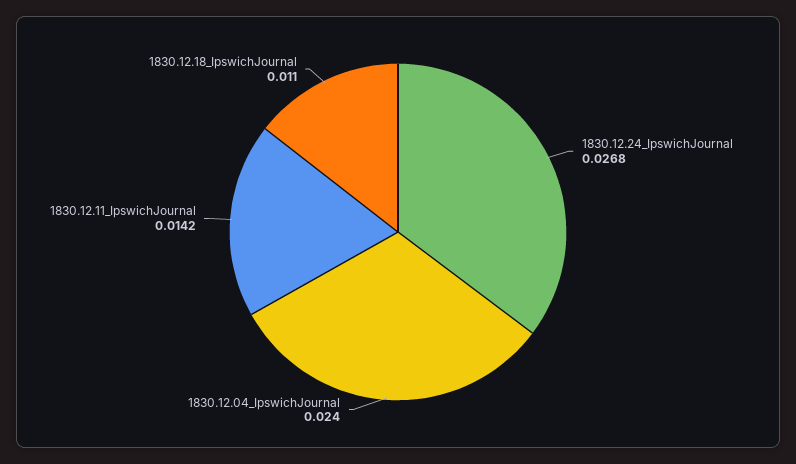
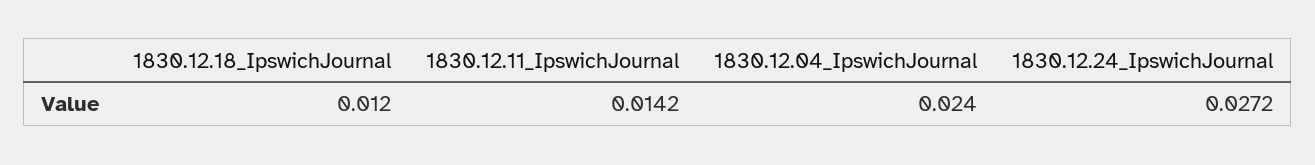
1830.12.24_IpswichJournal: 0.0268 -> 0.0272
1830.12.18_IpswichJournal: 0.011 -> 0.012

